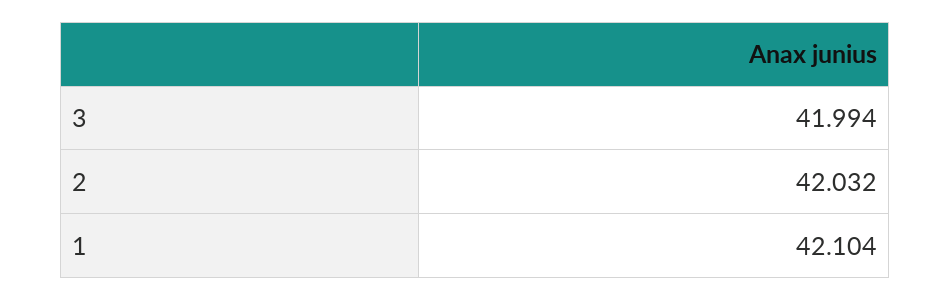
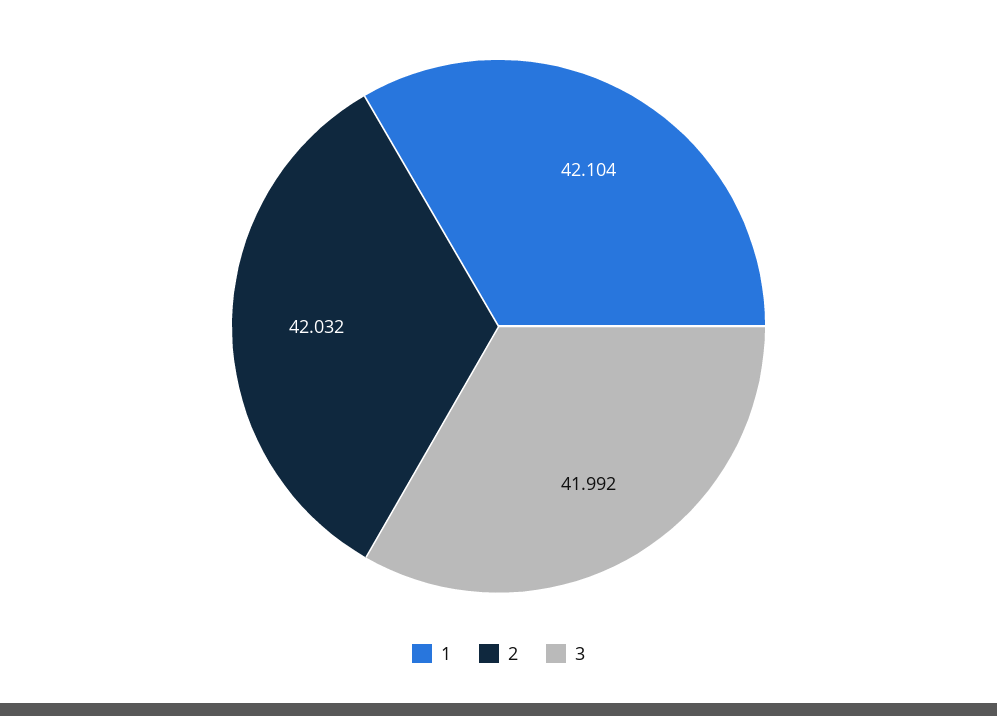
3: 41.994 -> 41.992

